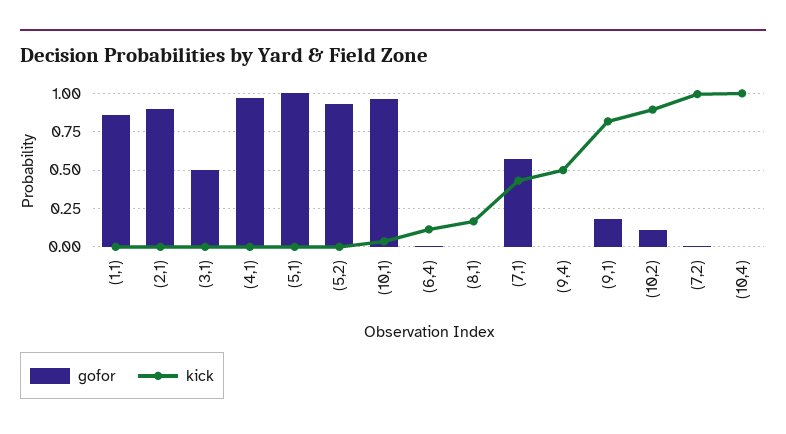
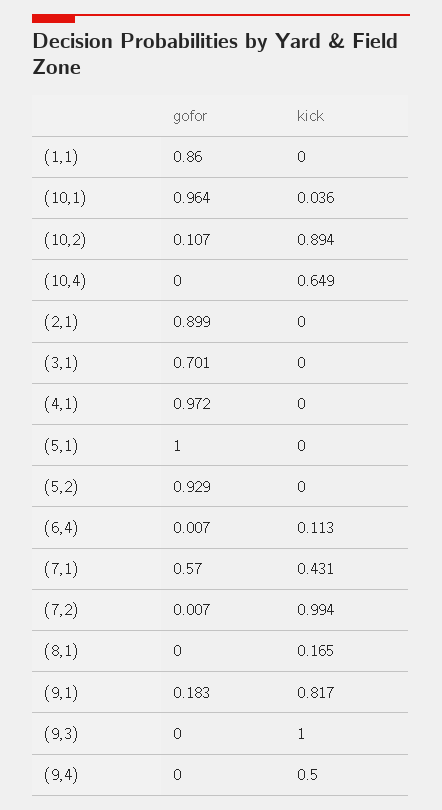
gofor, (3,1): 0.5 -> 0.701
kick, (10,4): 1 -> 0.649
gofor, (9,3): none -> 0
kick, (9,3): none -> 1

